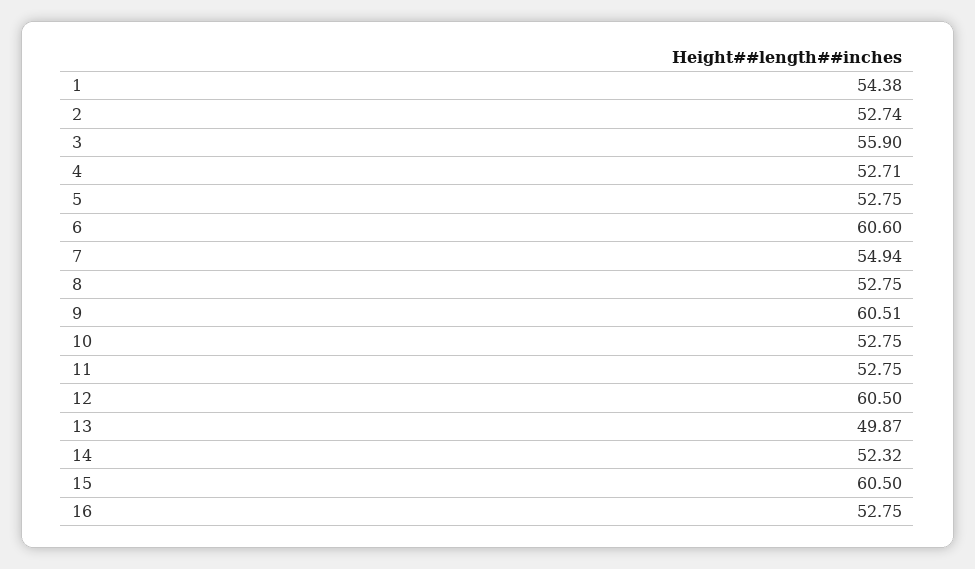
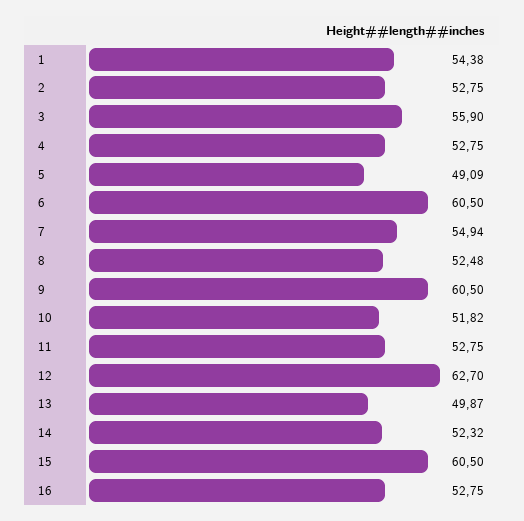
2: 52.74 -> 52.75
4: 52.71 -> 52.75
5: 52.75 -> 49.09
6: 60.6 -> 60.5
8: 52.75 -> 52.48
9: 60.51 -> 60.5
10: 52.75 -> 51.82
12: 60.5 -> 62.7

